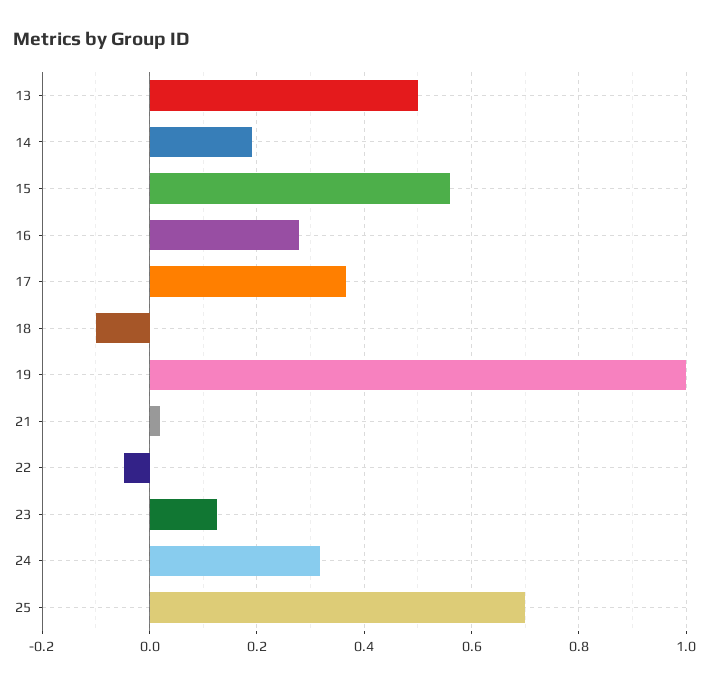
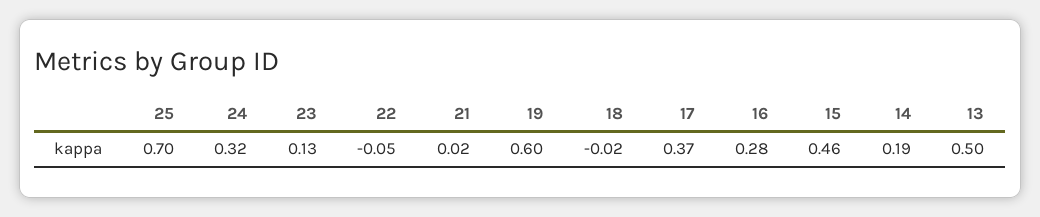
15: 0.56 -> 0.46
18: -0.1 -> -0.02
19: 1 -> 0.6

